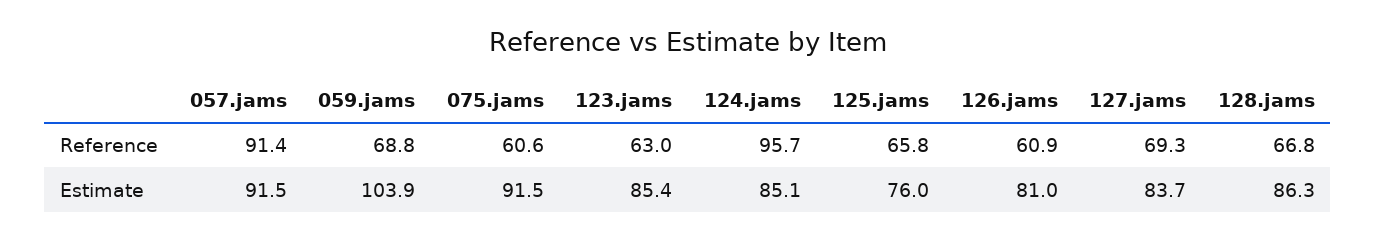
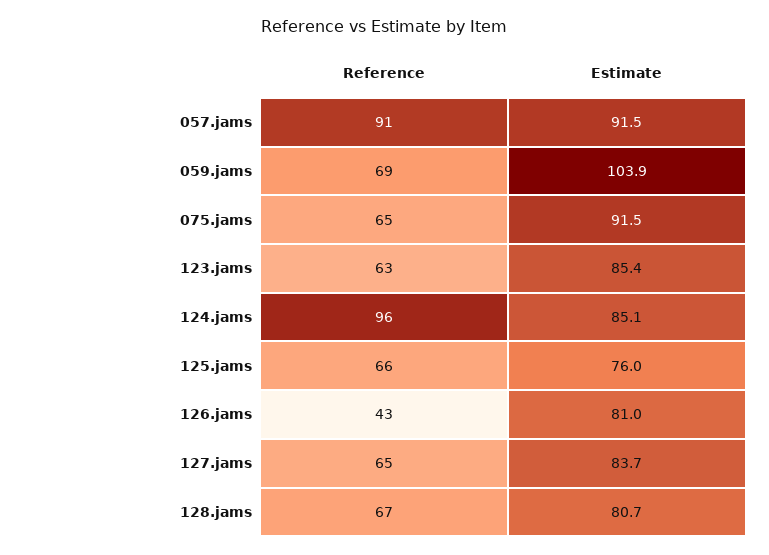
075.jams, Reference: 60.6 -> 65
126.jams, Reference: 60.9 -> 43
127.jams, Reference: 69.3 -> 65
128.jams, Estimate: 86.3 -> 80.7

